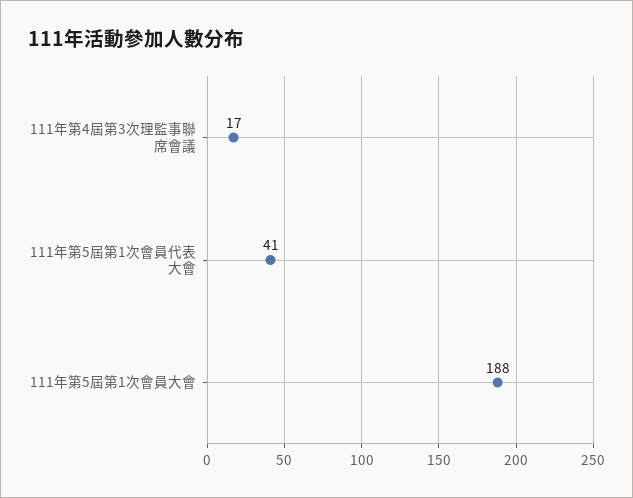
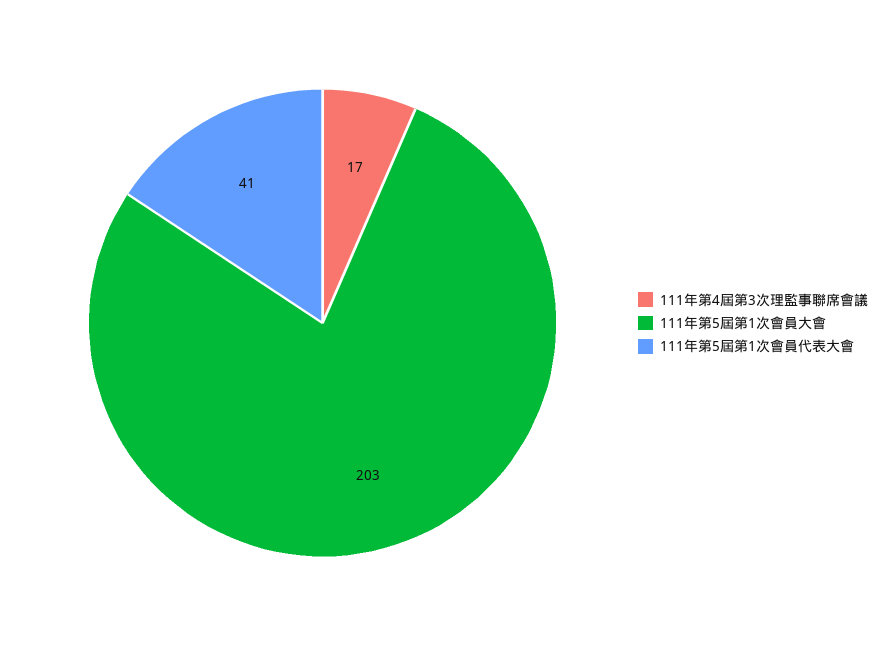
111年第5屆第1次會員大會: 188 -> 203

